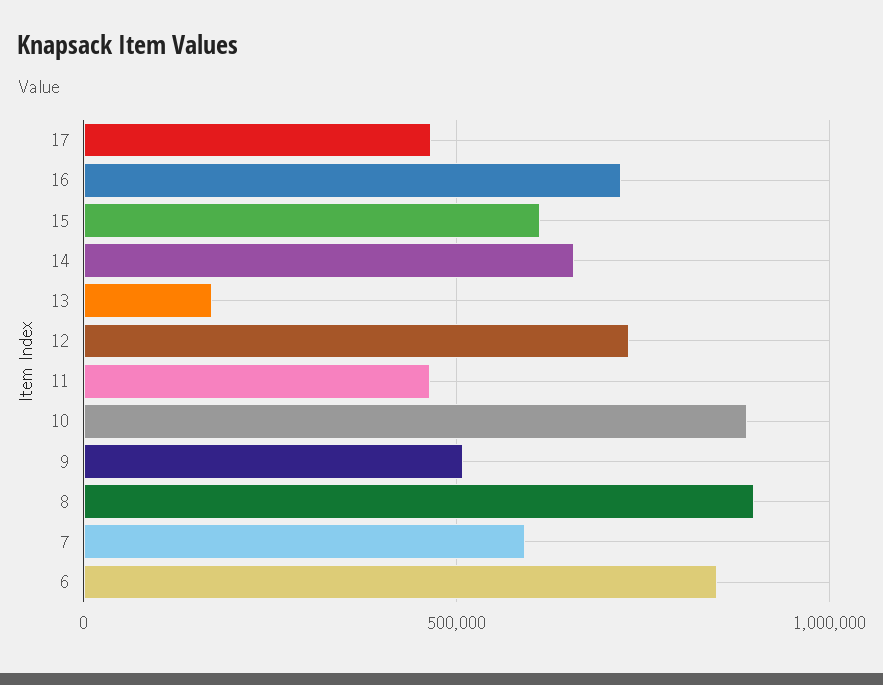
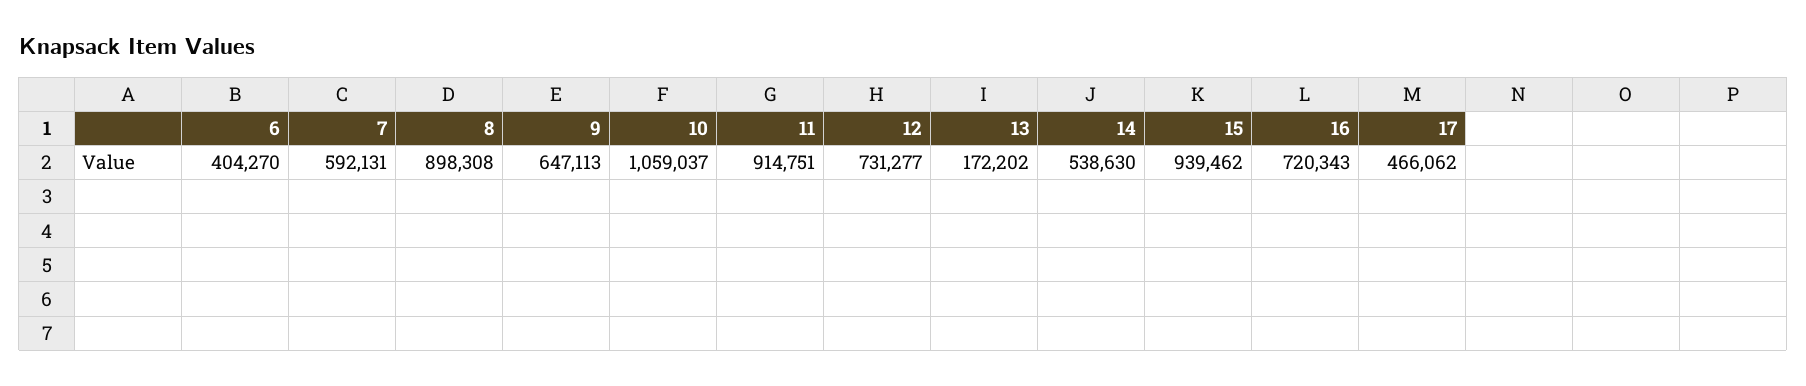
15: 600000 -> 939462
14: 650000 -> 538630
11: 450000 -> 914751
10: 900000 -> 1059037
9: 500000 -> 647113
6: 850000 -> 404270

